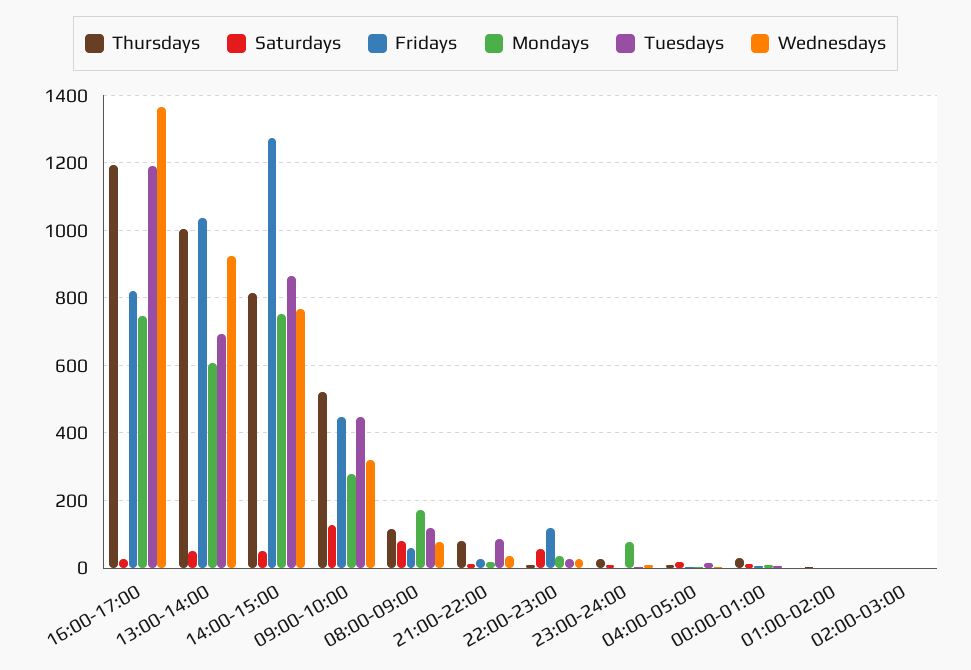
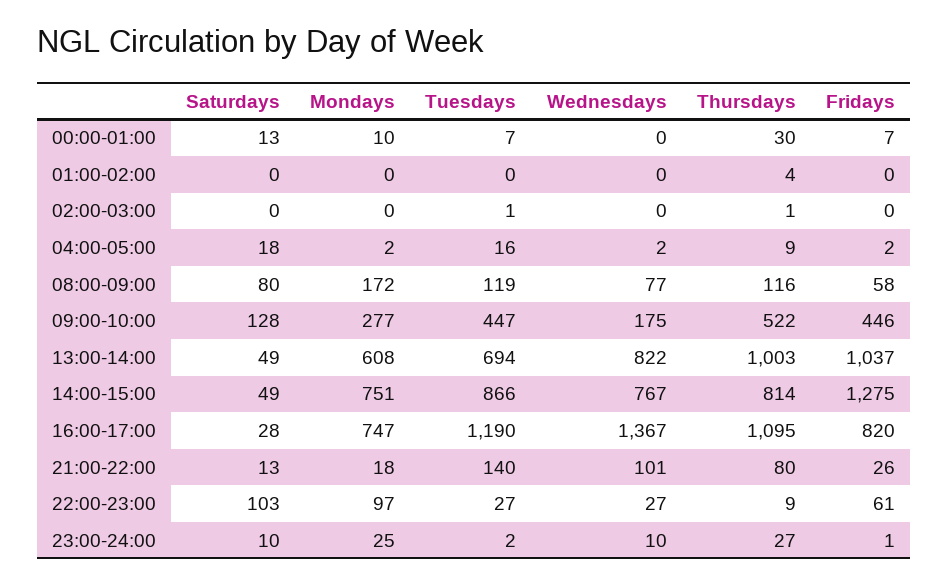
Thursdays, 16:00-17:00: 1200 -> 1095
Wednesdays, 13:00-14:00: 920 -> 822
Wednesdays, 09:00-10:00: 320 -> 175
Tuesdays, 21:00-22:00: 80 -> 140
Wednesdays, 21:00-22:00: 40 -> 101
Saturdays, 22:00-23:00: 60 -> 103
Fridays, 22:00-23:00: 120 -> 61
Mondays, 22:00-23:00: 40 -> 97
Mondays, 23:00-24:00: 80 -> 25

